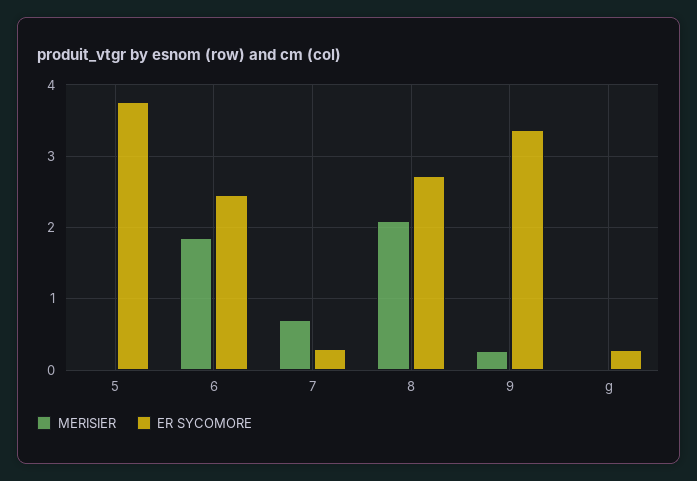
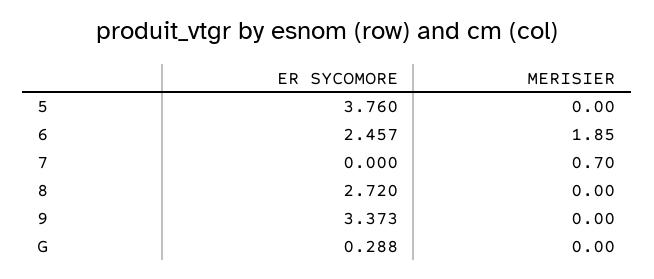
ER SYCOMORE, 7: 0.3 -> 0
MERISIER, 8: 2.1 -> 0
MERISIER, 9: 0.3 -> 0

